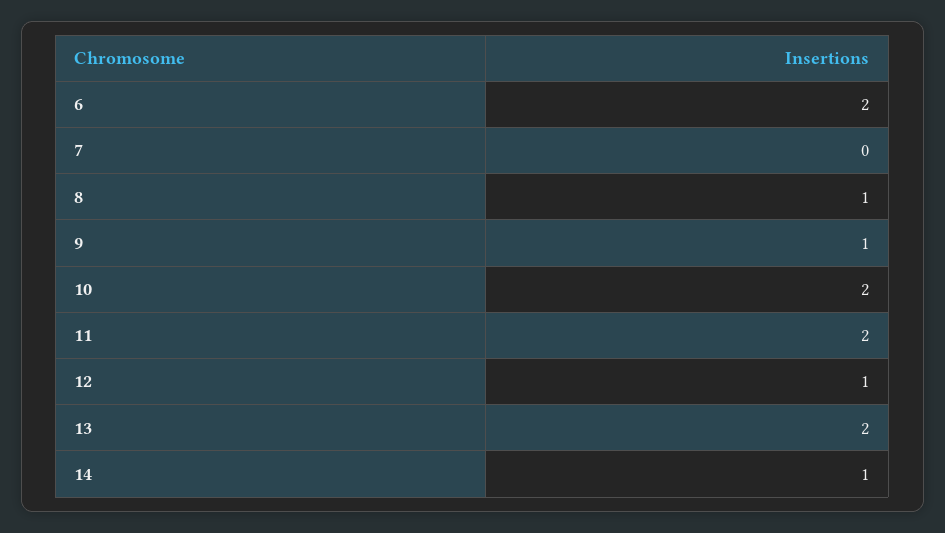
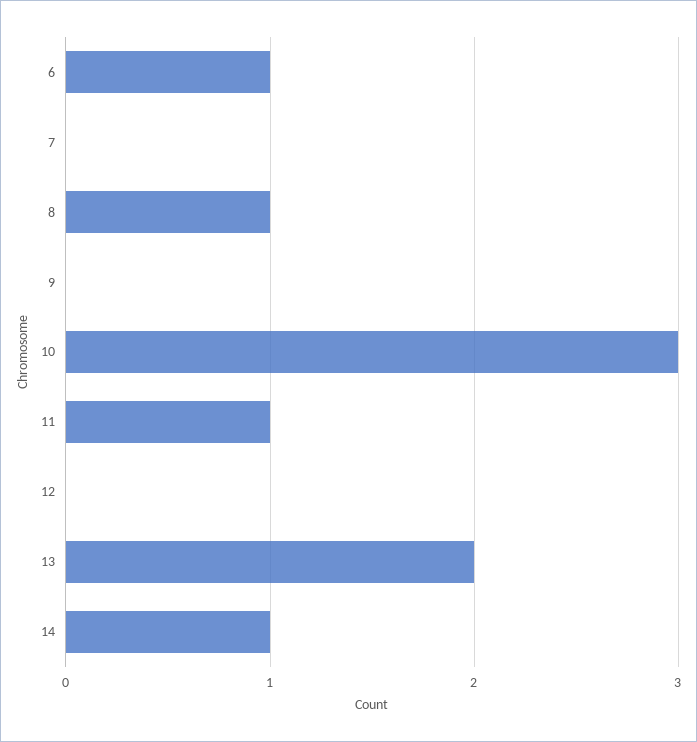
6: 2 -> 1
9: 1 -> 0
10: 2 -> 3
11: 2 -> 1
12: 1 -> 0

